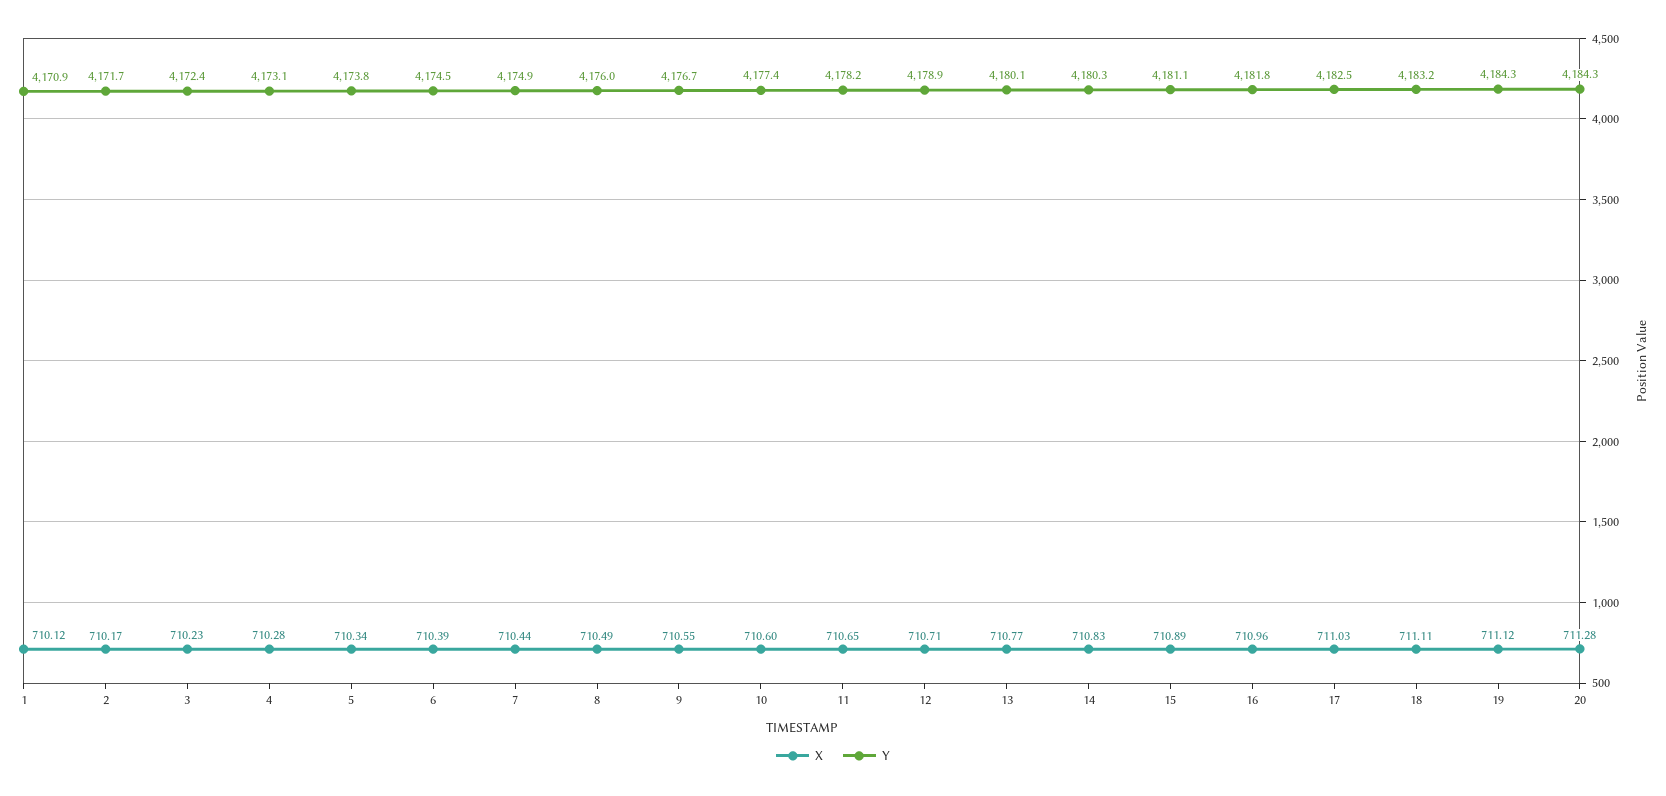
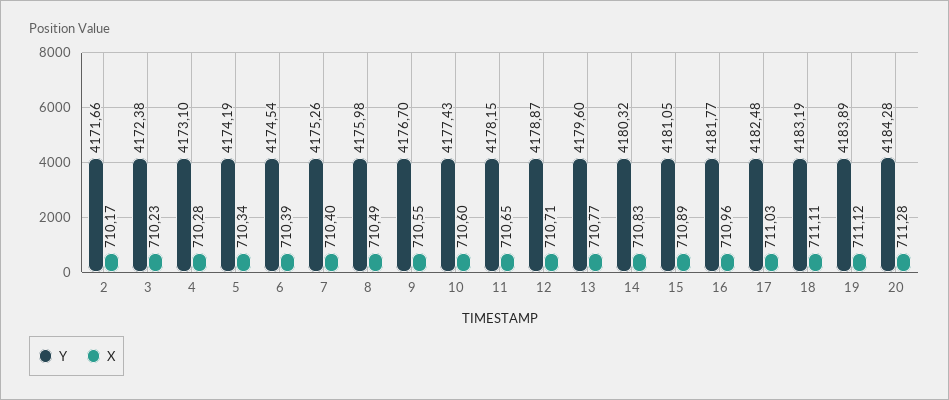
X, 1: 710.12 -> none
Y, 1: 4170.9 -> none
Y, 5: 4173.8 -> 4174.19
X, 7: 710.44 -> 710.4
Y, 7: 4174.9 -> 4175.26
Y, 13: 4180.1 -> 4179.6
Y, 19: 4184.3 -> 4183.89

